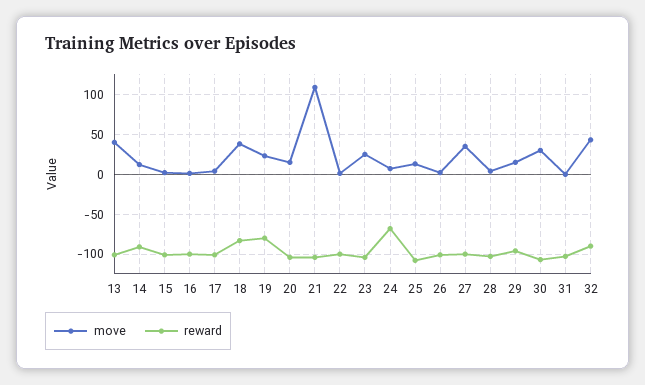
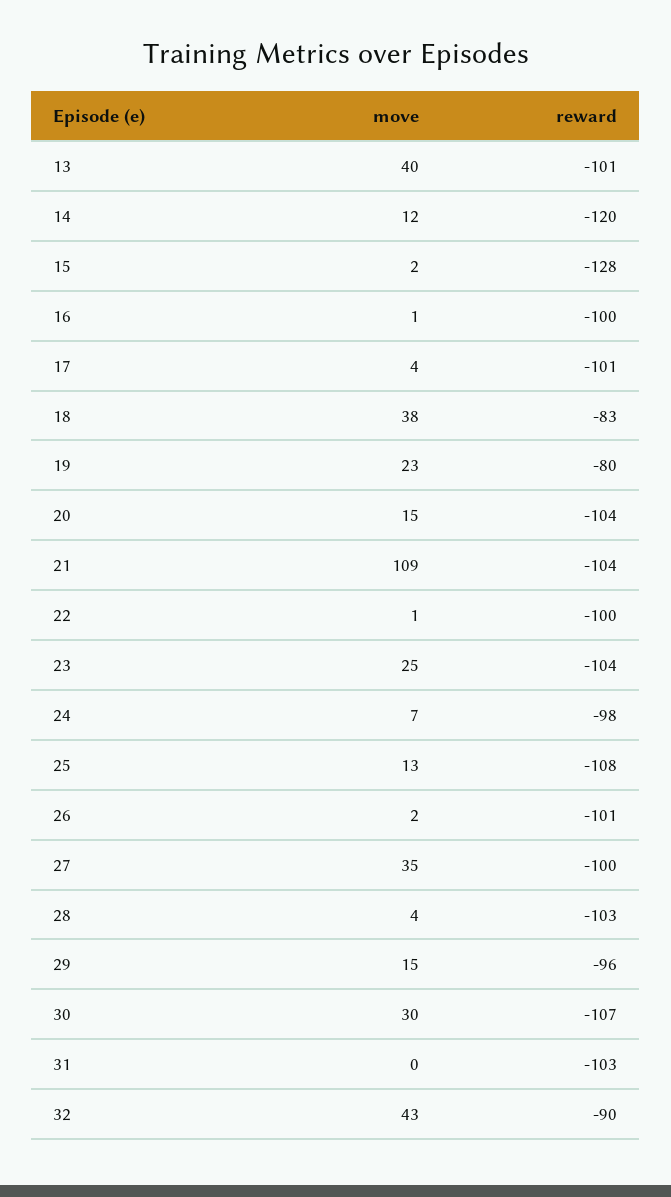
reward, 14: -90 -> -120
reward, 15: -100 -> -128
reward, 24: -70 -> -98

